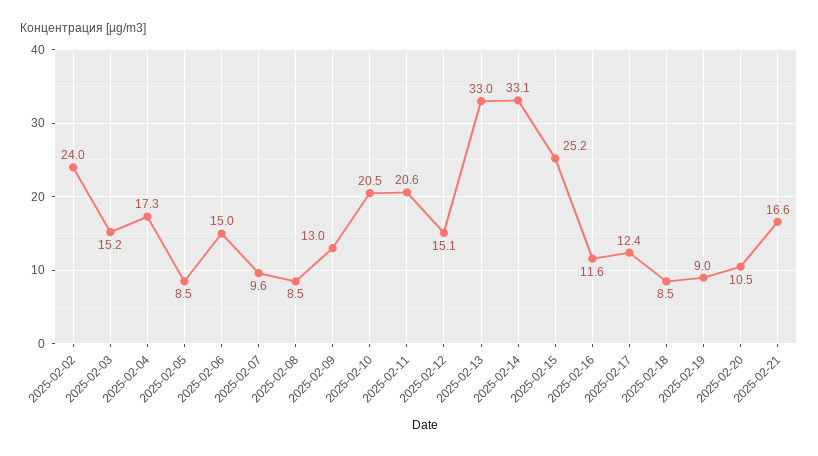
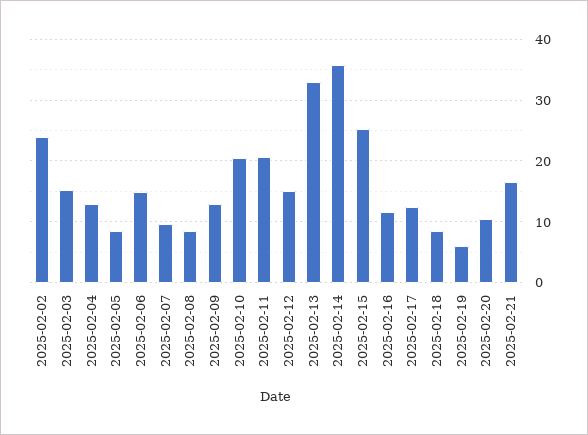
2025-02-04: 17.3 -> 13
2025-02-14: 33.1 -> 36
2025-02-19: 9 -> 6

